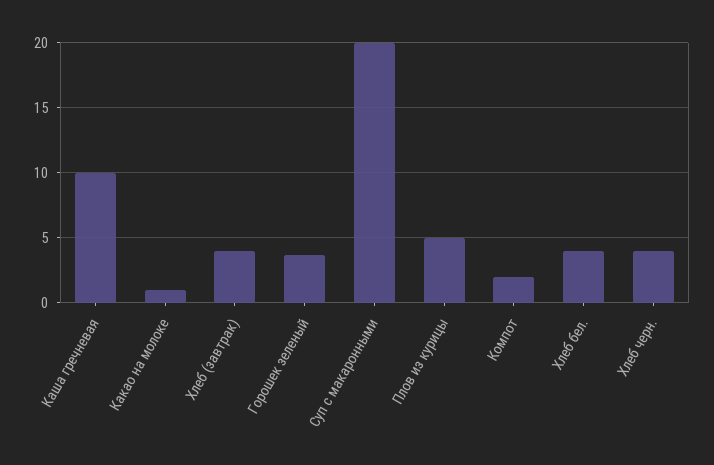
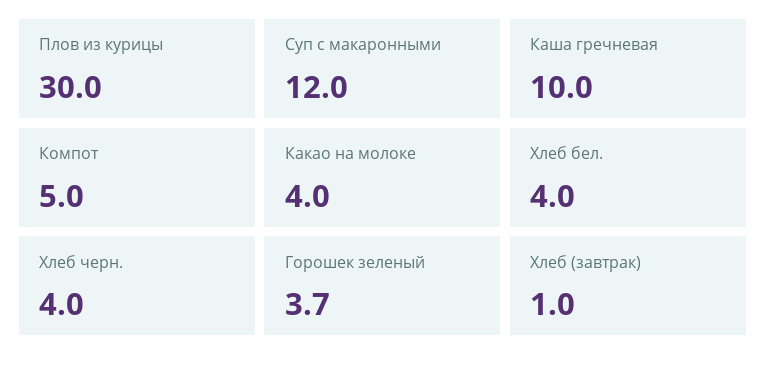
Какао на молоке: 1 -> 4
Хлеб (завтрак): 4 -> 1
Суп с макаронными: 20 -> 12
Плов из курицы: 5 -> 30
Компот: 2 -> 5

